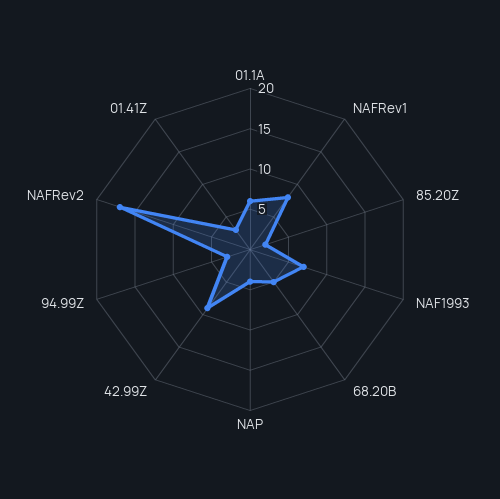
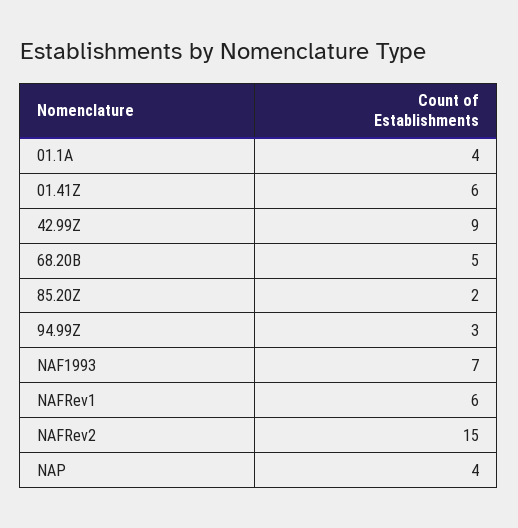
01.1A: 6 -> 4
NAFRev1: 8 -> 6
NAFRev2: 17 -> 15
01.41Z: 3 -> 6

